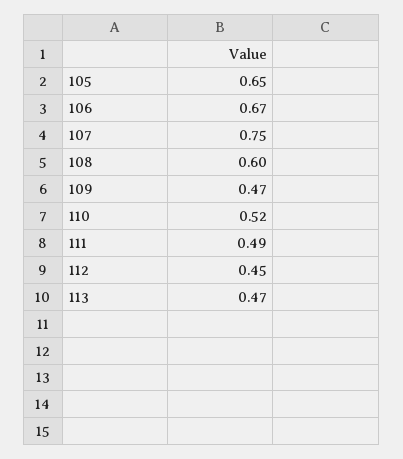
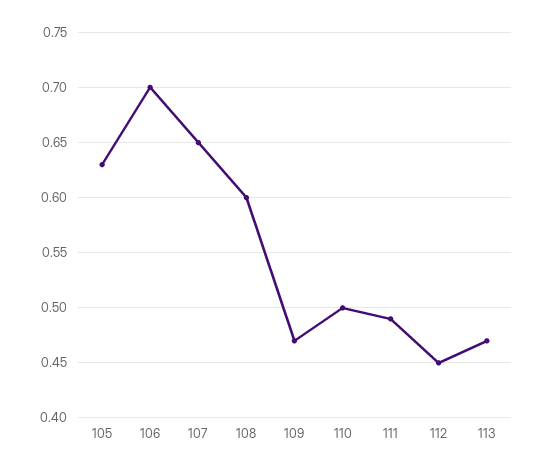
105: 0.65 -> 0.63
106: 0.67 -> 0.7
107: 0.75 -> 0.65
110: 0.52 -> 0.5

